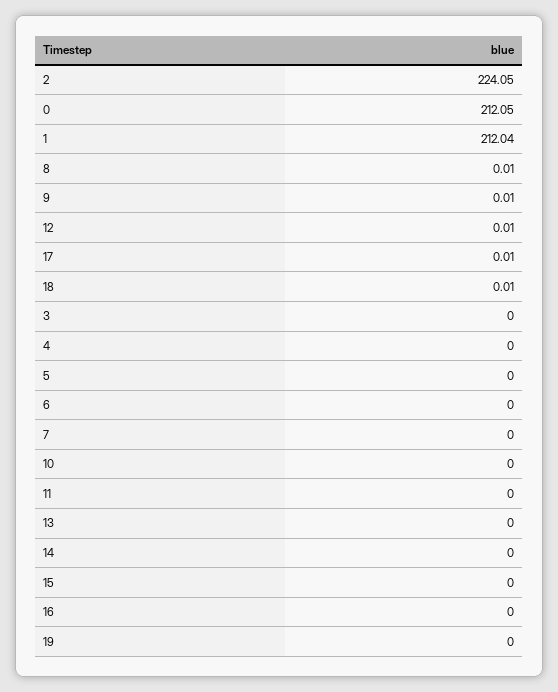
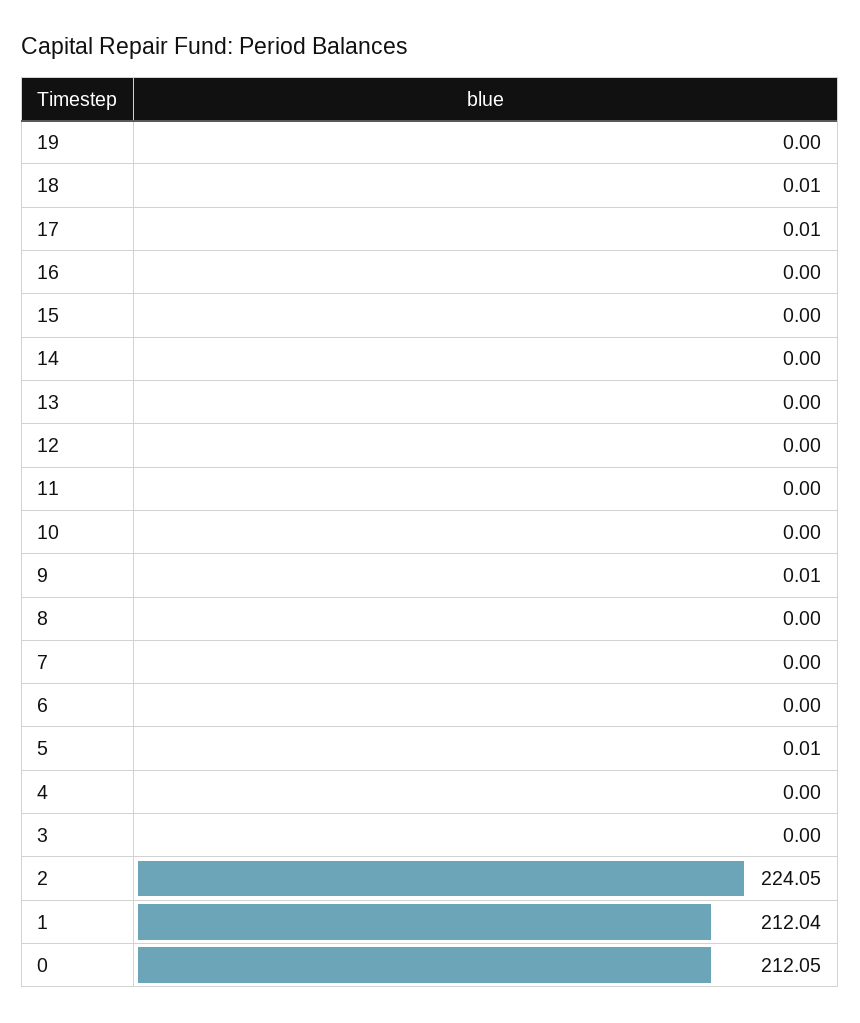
8: 0.01 -> 0
12: 0.01 -> 0
5: 0 -> 0.01

